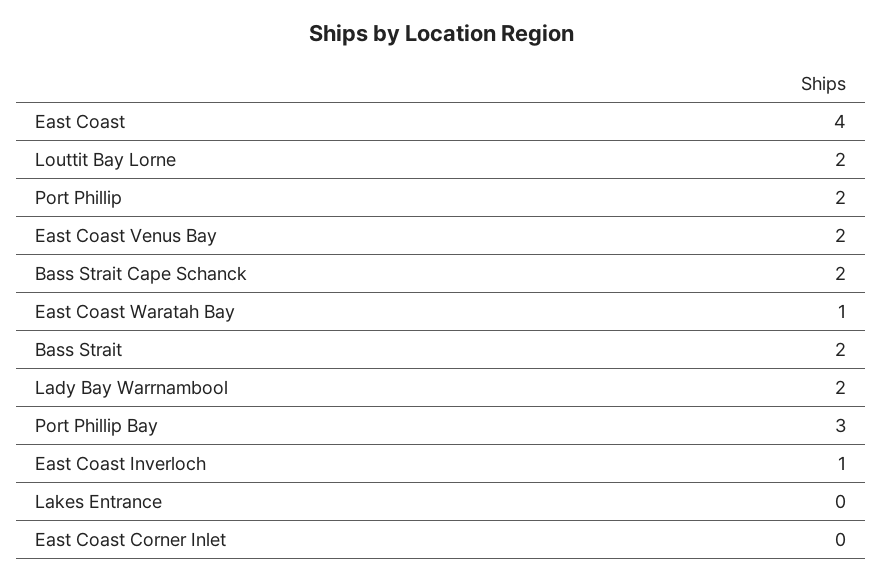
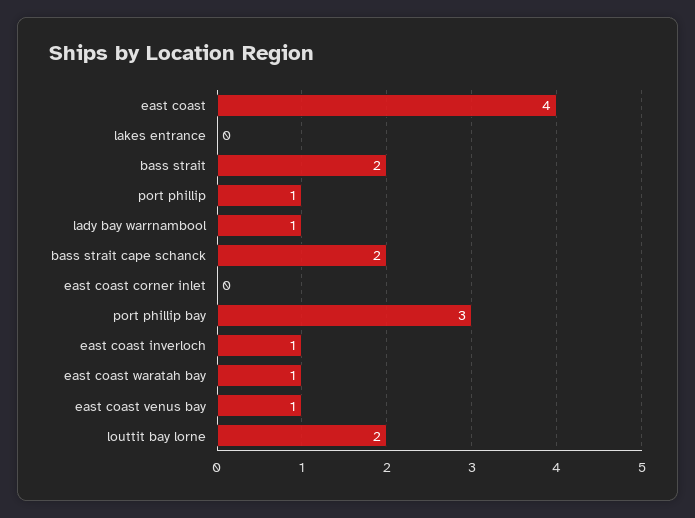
Port Phillip: 2 -> 1
East Coast Venus Bay: 2 -> 1
Lady Bay Warrnambool: 2 -> 1

